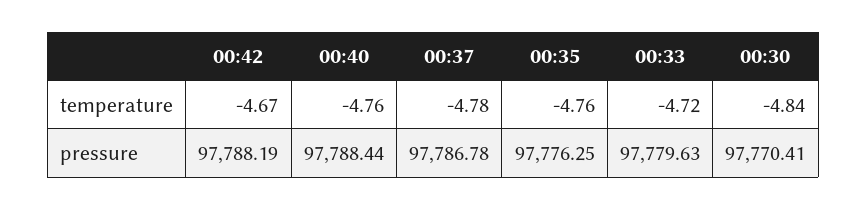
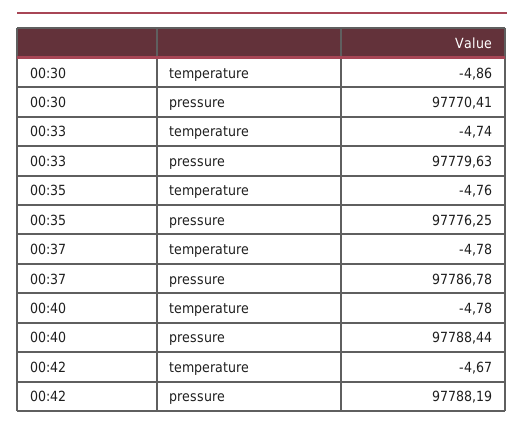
00:40, temperature: -4.76 -> -4.78
00:33, temperature: -4.72 -> -4.74
00:30, temperature: -4.84 -> -4.86

